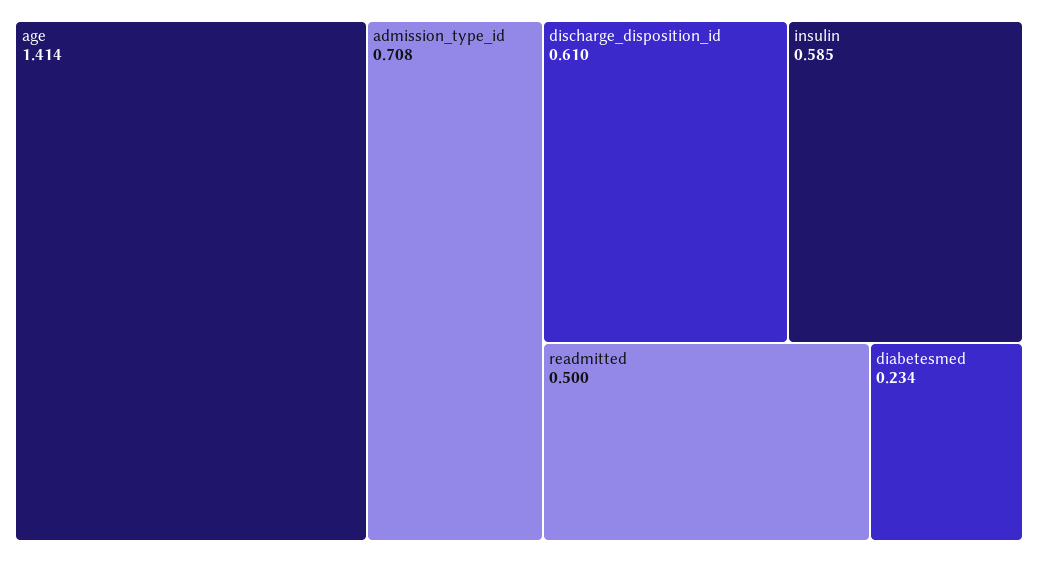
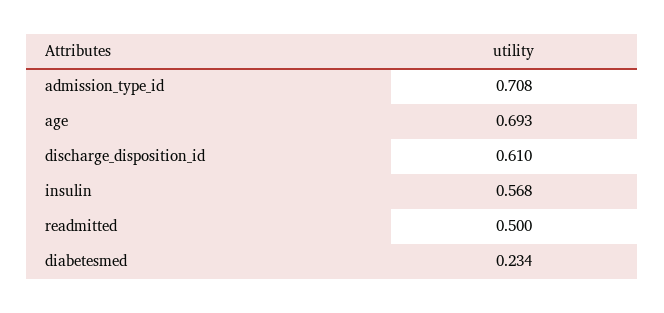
age: 1.414 -> 0.693
insulin: 0.585 -> 0.568

